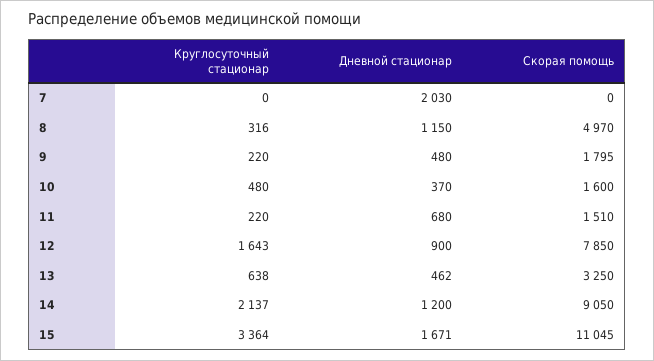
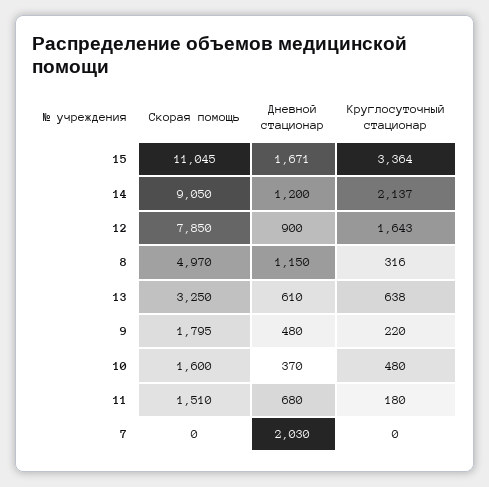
Круглосуточный стационар, 11: 220 -> 180
Дневной стационар, 13: 462 -> 610

